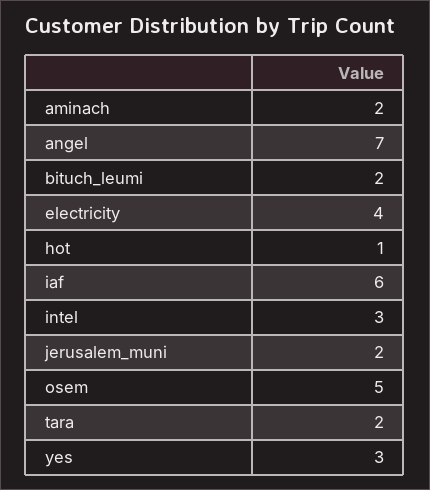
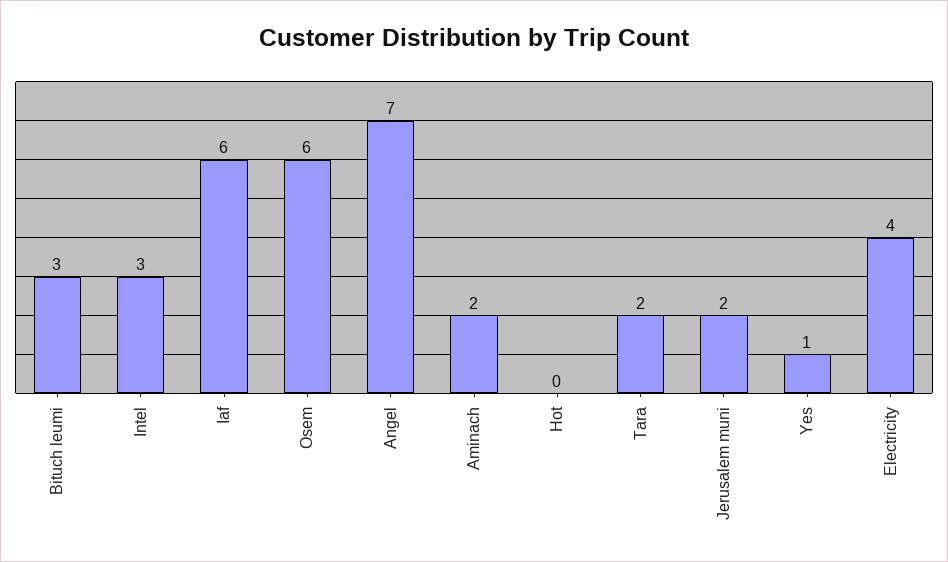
bituch_leumi: 2 -> 3
hot: 1 -> 0
osem: 5 -> 6
yes: 3 -> 1

